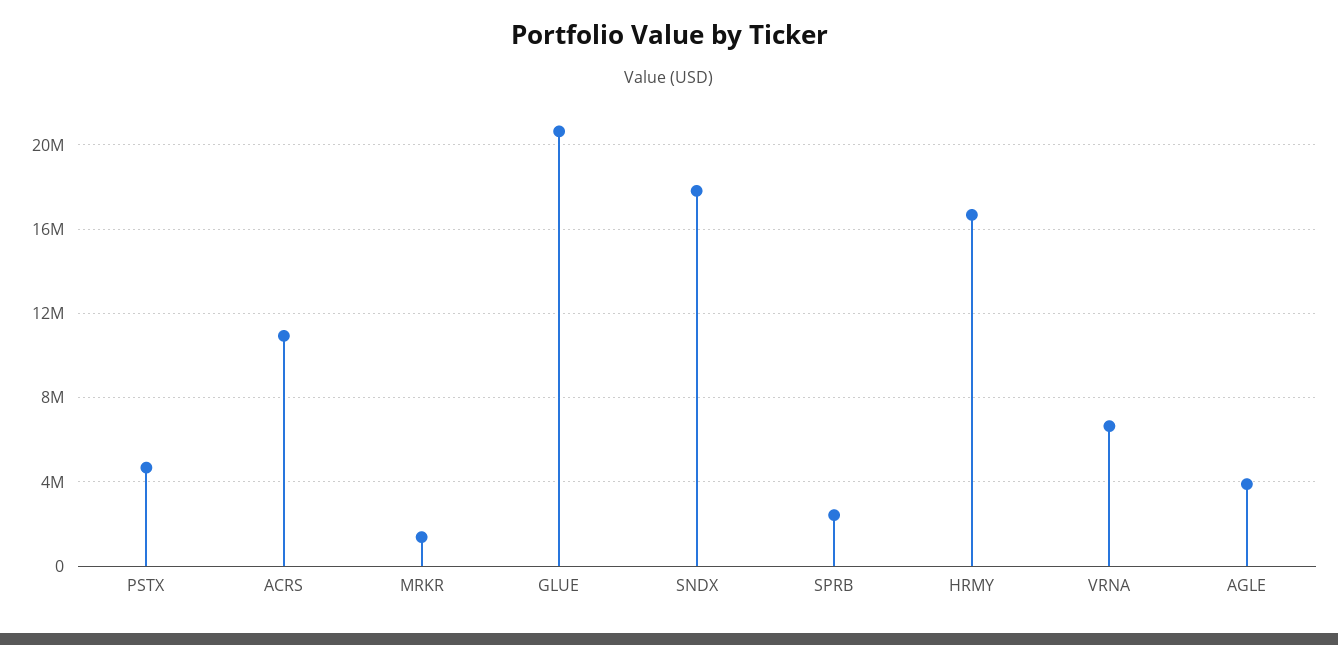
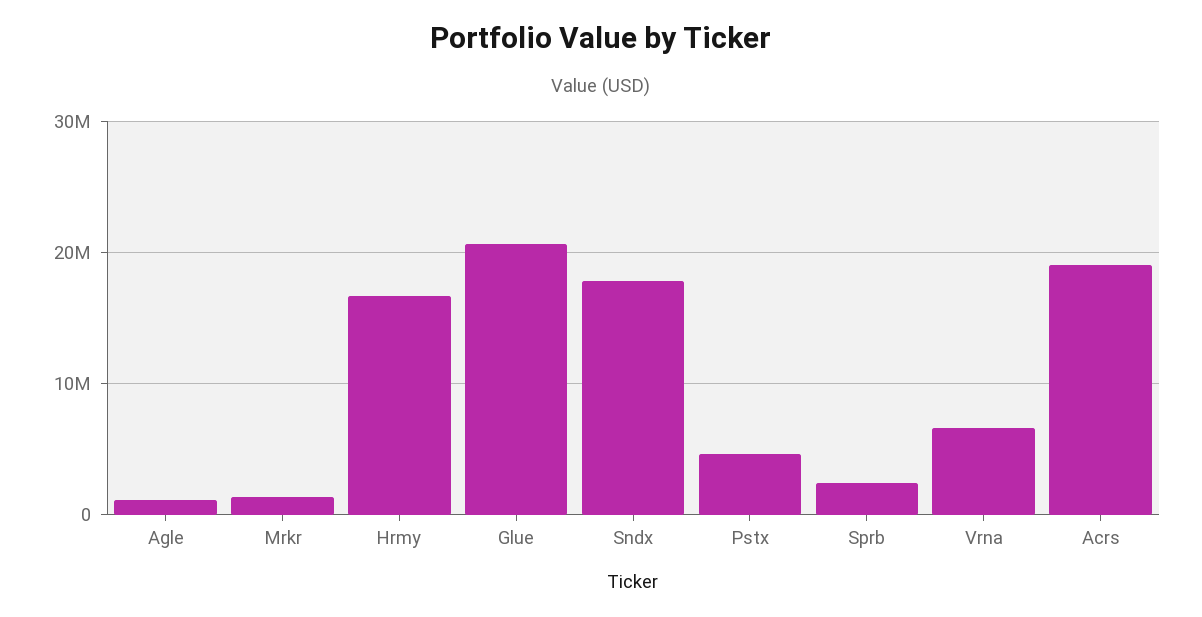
ACRS: 11000000 -> 19000000
AGLE: 4000000 -> 1000000

